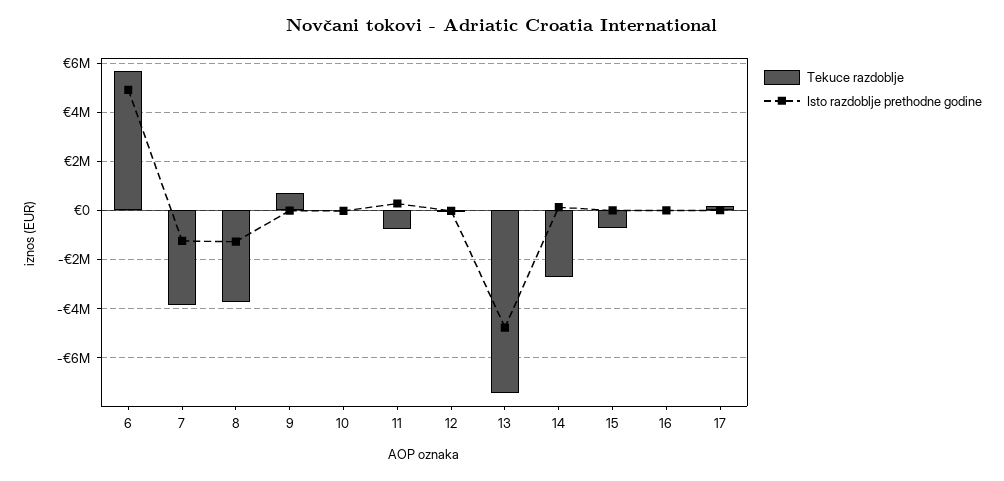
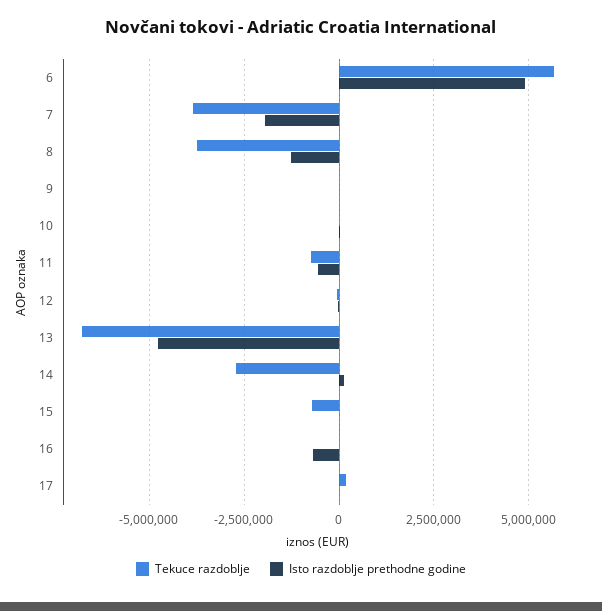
Isto razdoblje prethodne godine, 7: -1250000 -> -2000000
Tekuce razdoblje, 9: 750000 -> 0
Isto razdoblje prethodne godine, 11: 250000 -> -500000
Tekuce razdoblje, 13: -7500000 -> -6750000
Isto razdoblje prethodne godine, 16: 0 -> -750000

